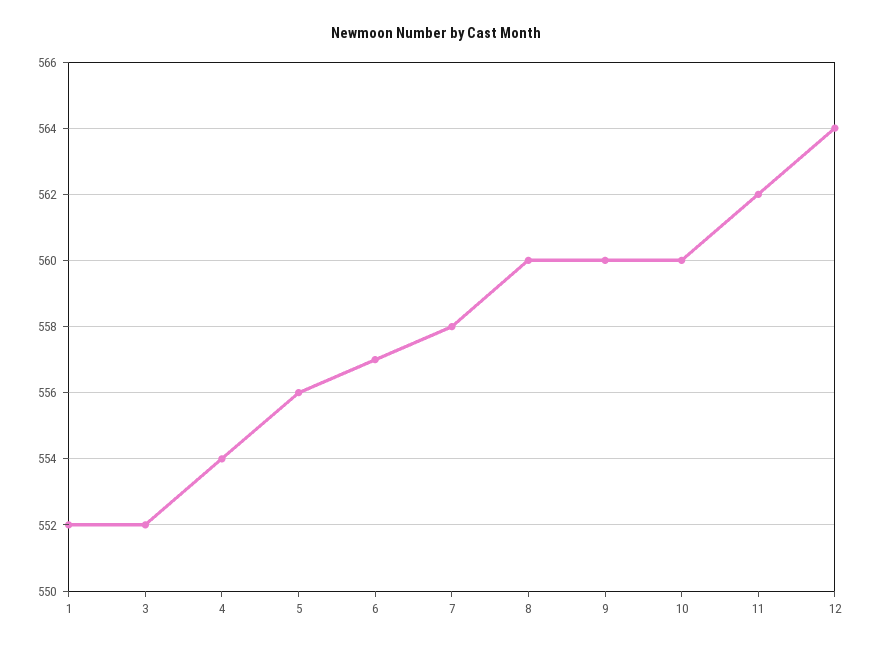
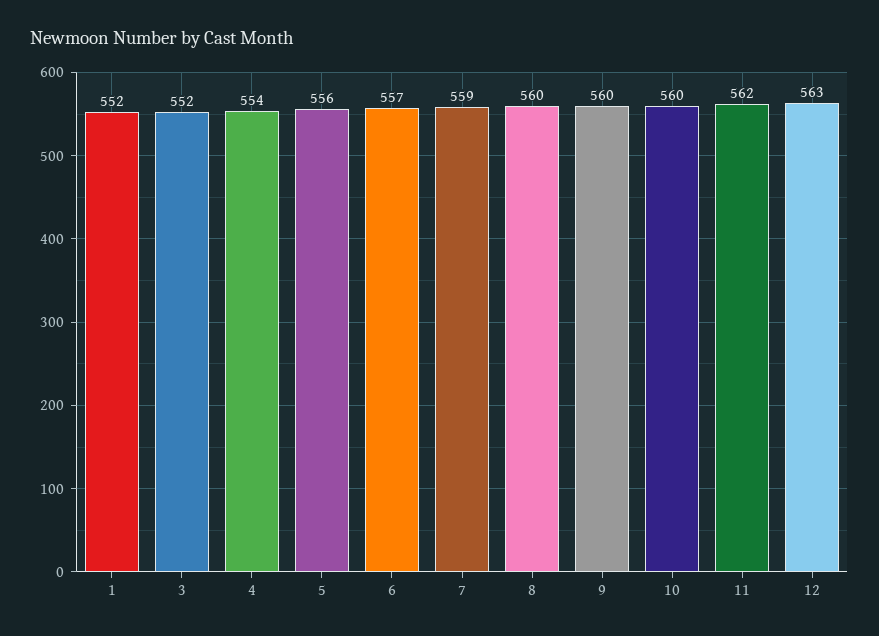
7: 558 -> 559
12: 564 -> 563

